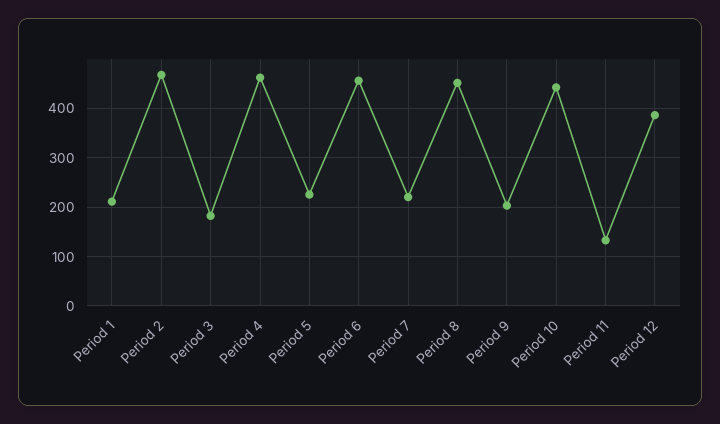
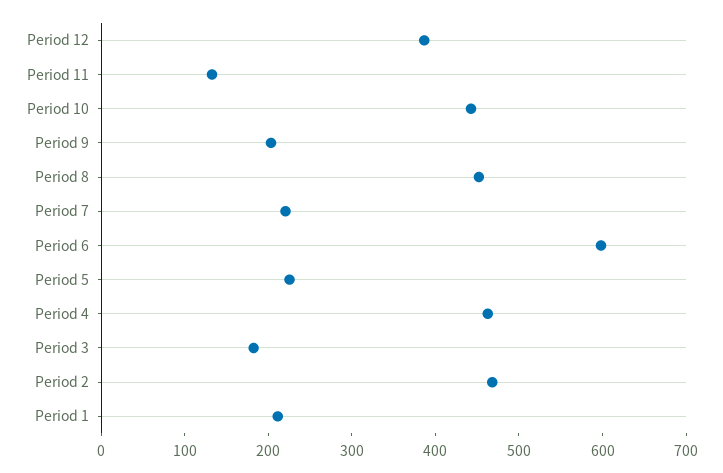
Period 6: 460 -> 600

